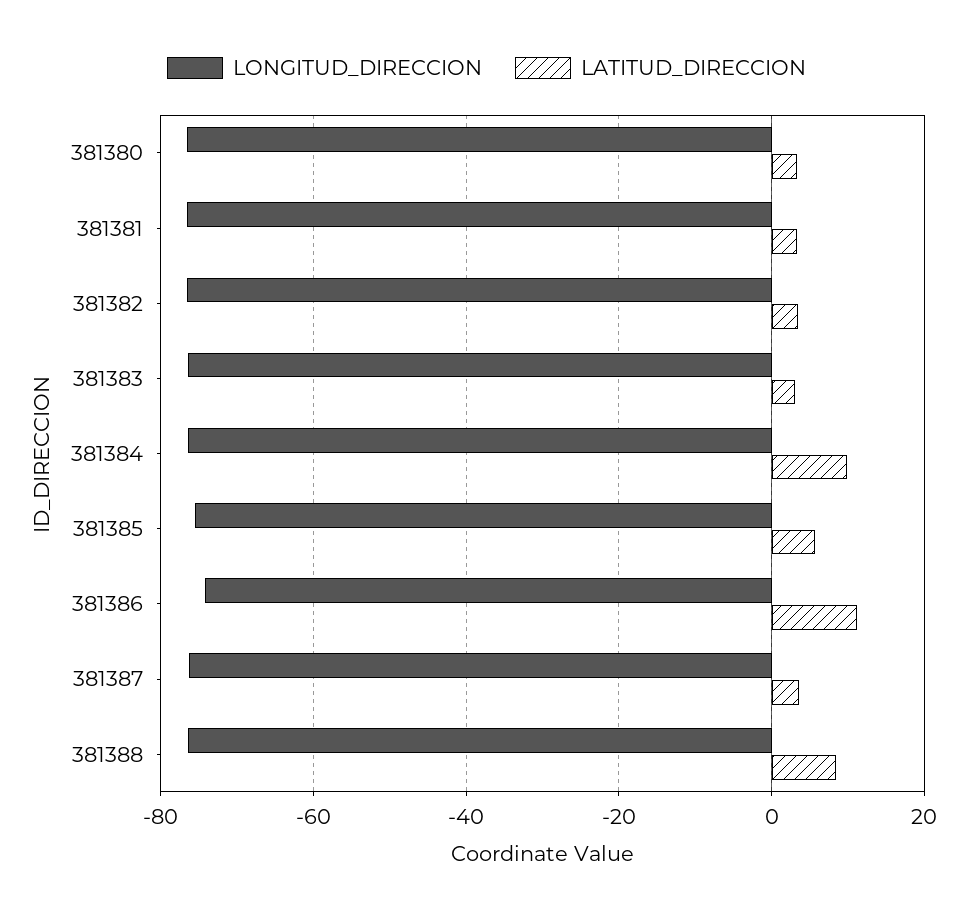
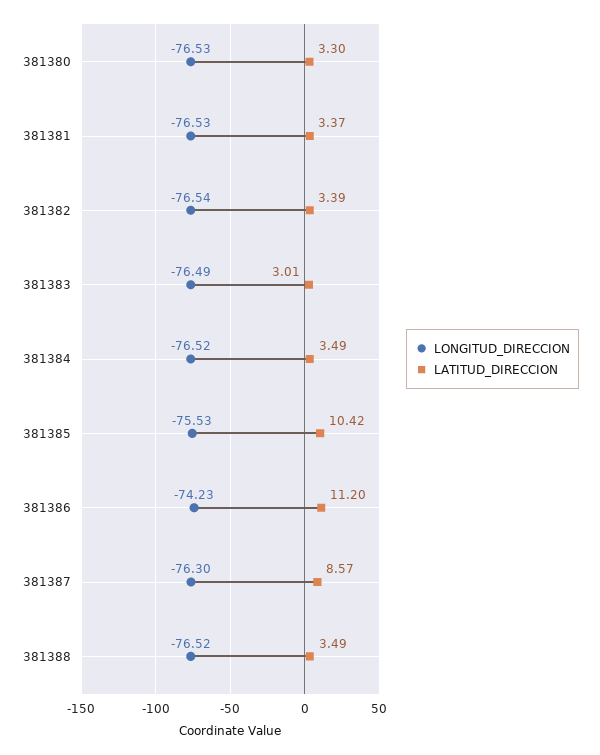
LATITUD_DIRECCION, 381384: 10 -> 3.49
LATITUD_DIRECCION, 381385: 6 -> 10.42
LATITUD_DIRECCION, 381387: 4 -> 8.57
LATITUD_DIRECCION, 381388: 8 -> 3.49

